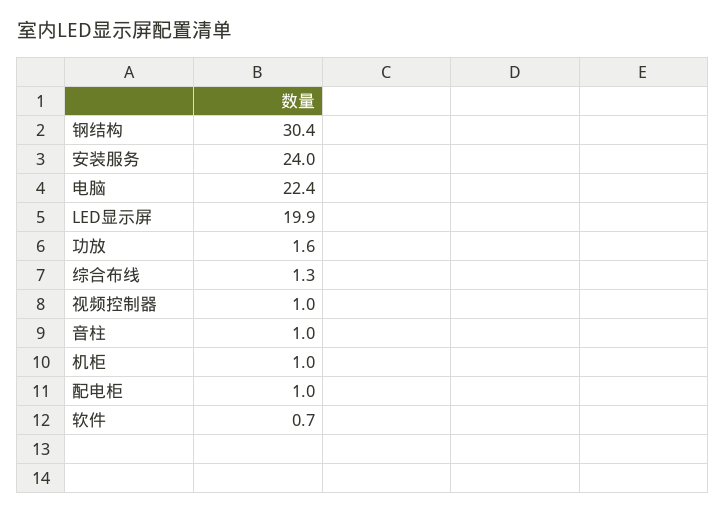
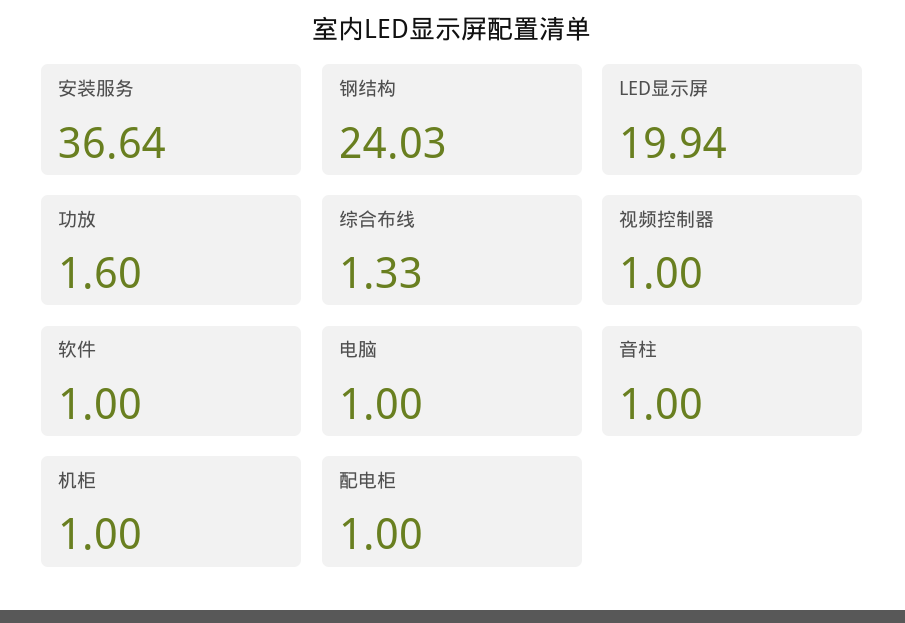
钢结构: 30.4 -> 24.03
安装服务: 24 -> 36.64
电脑: 22.4 -> 1
软件: 0.7 -> 1

